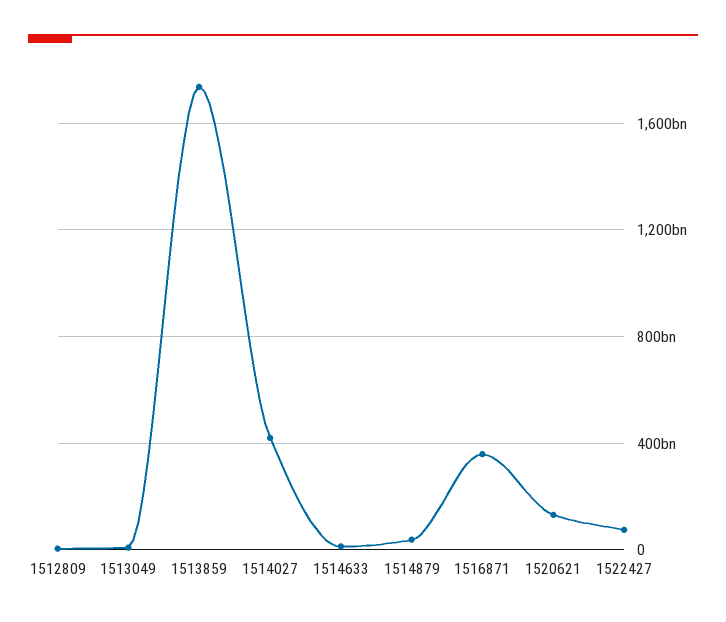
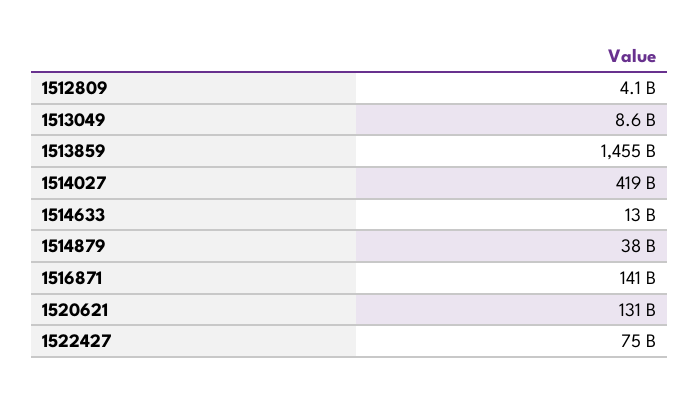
1513859: 1750000000000 -> 1455000000000
1516871: 350000000000 -> 141000000000

